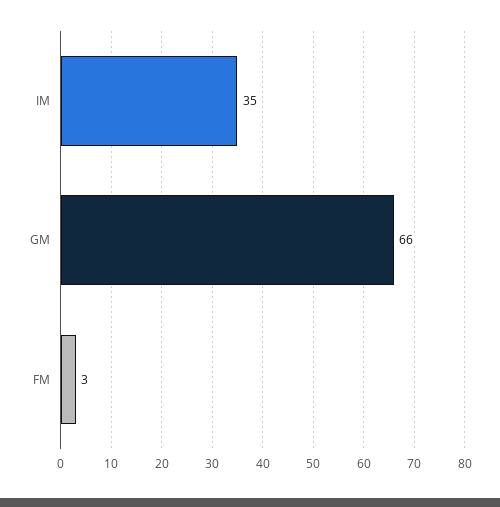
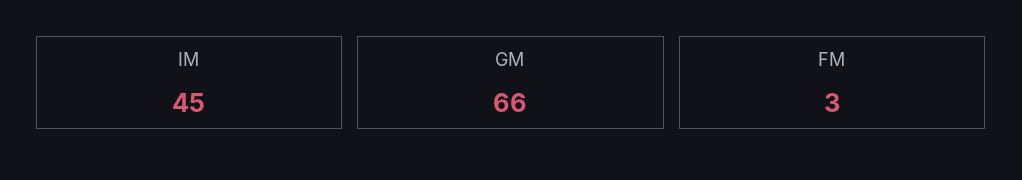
IM: 35 -> 45

